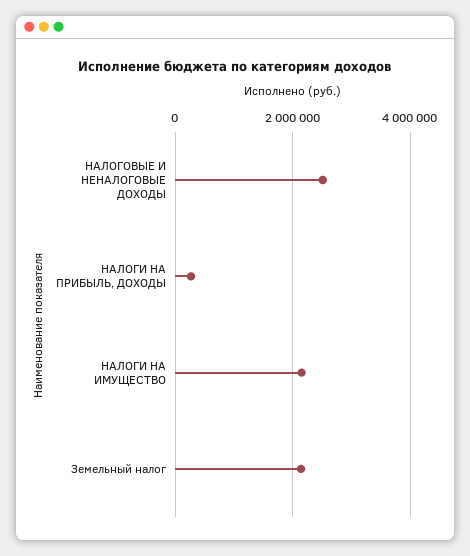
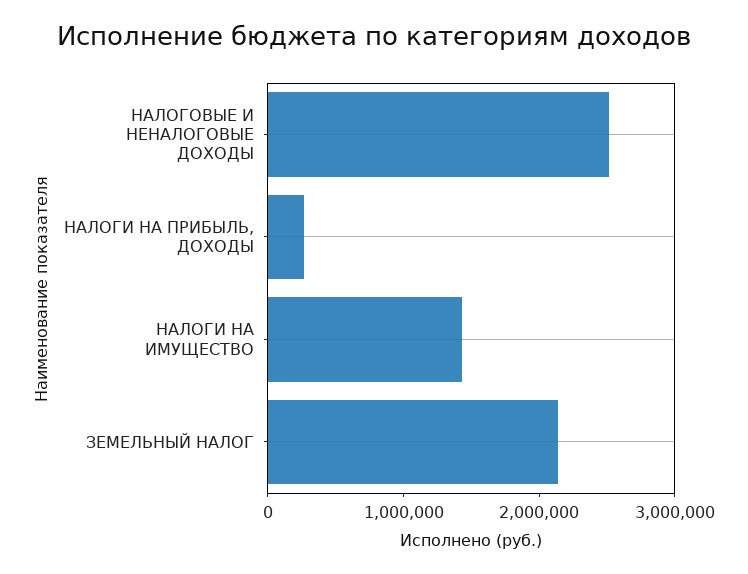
НАЛОГИ НА ИМУЩЕСТВО: 2200000 -> 1400000

